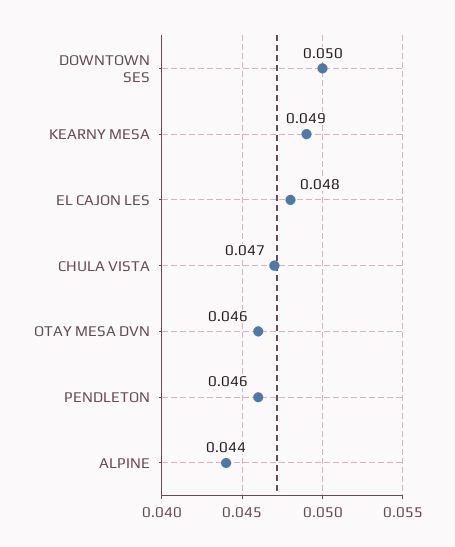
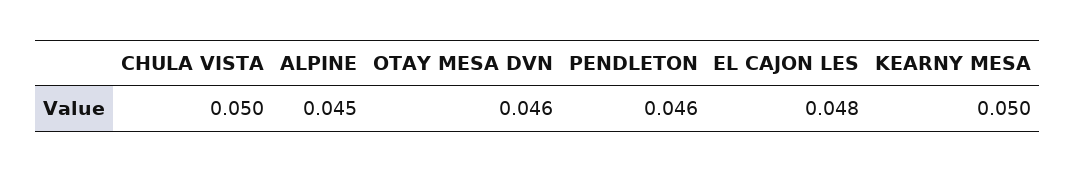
DOWNTOWN SES: 0.05 -> none
KEARNY MESA: 0.049 -> 0.05
CHULA VISTA: 0.047 -> 0.05
ALPINE: 0.044 -> 0.045

